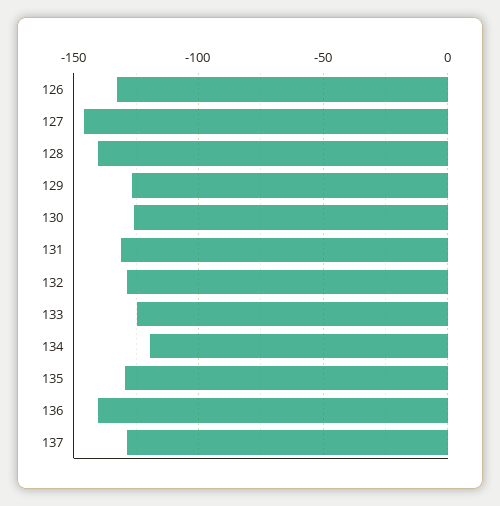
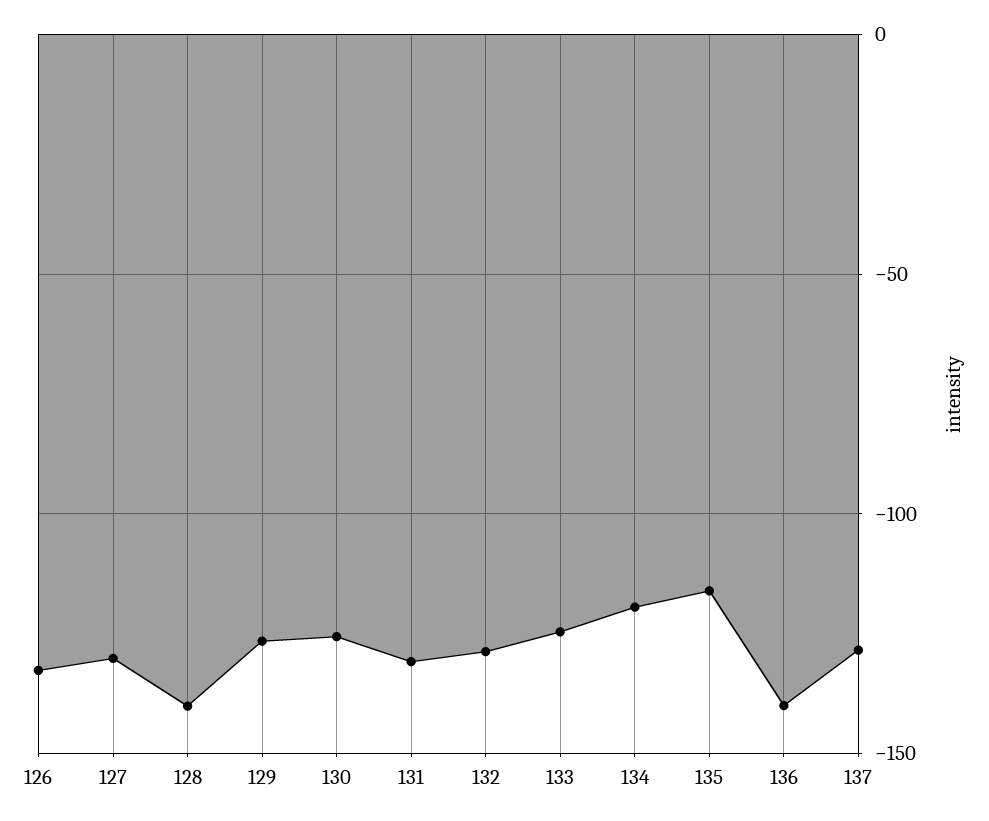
127: -145 -> -130
135: -130 -> -115

